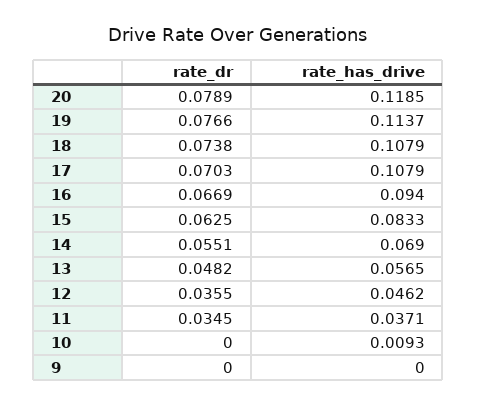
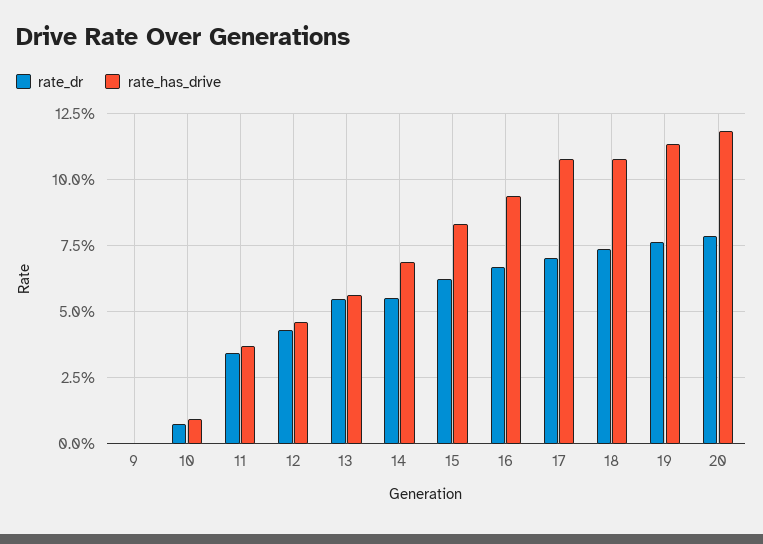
rate_dr, 13: 0.0482 -> 0.055
rate_dr, 12: 0.0355 -> 0.0425
rate_dr, 10: 0 -> 0.0075

